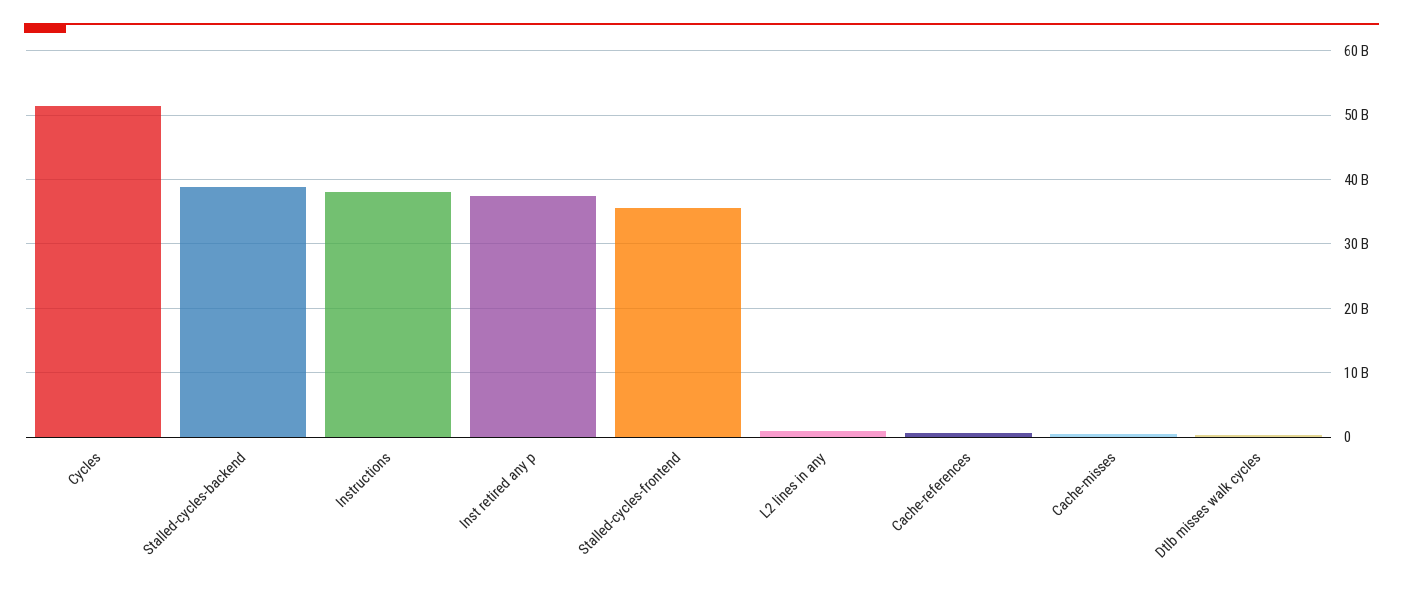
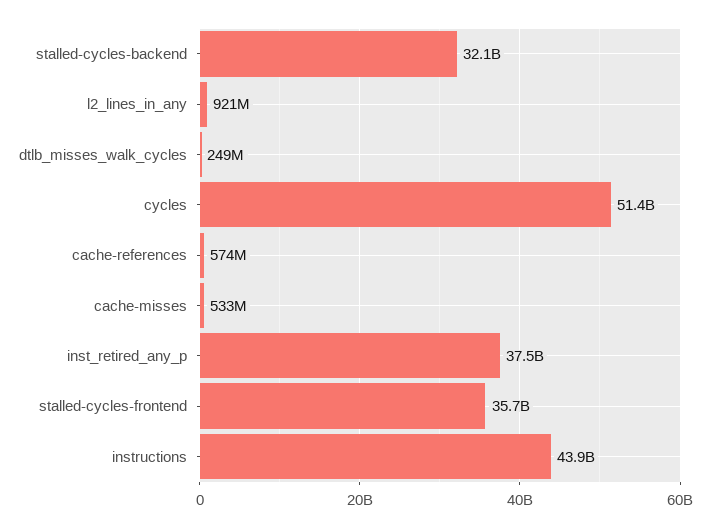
Stalled-cycles-backend: 39000000000 -> 32100000000
Instructions: 38000000000 -> 43900000000

